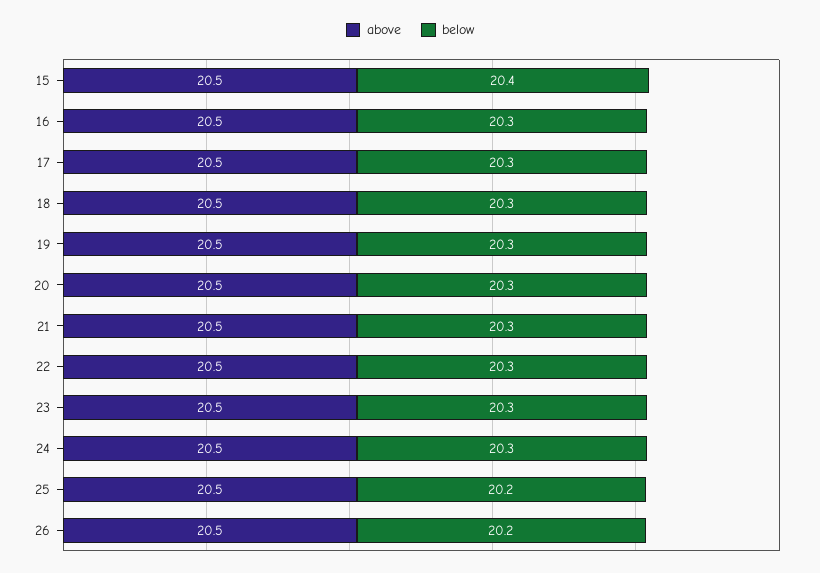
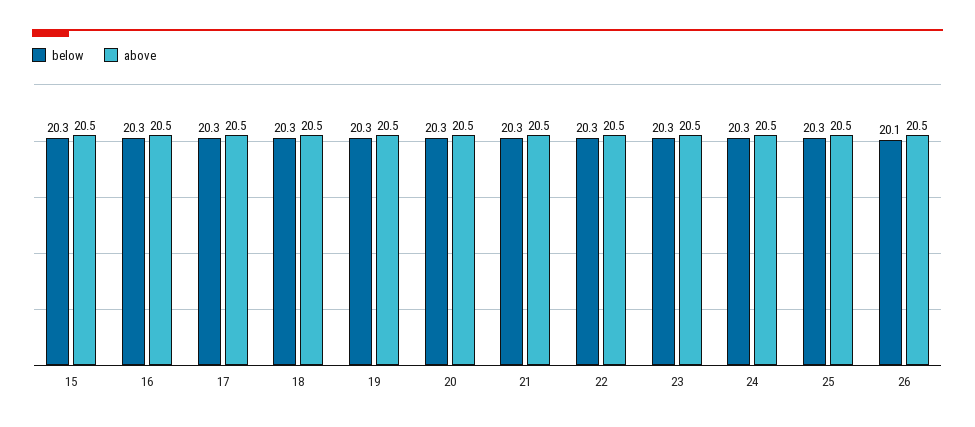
below, 15: 20.4 -> 20.3
below, 25: 20.2 -> 20.3
below, 26: 20.2 -> 20.1

